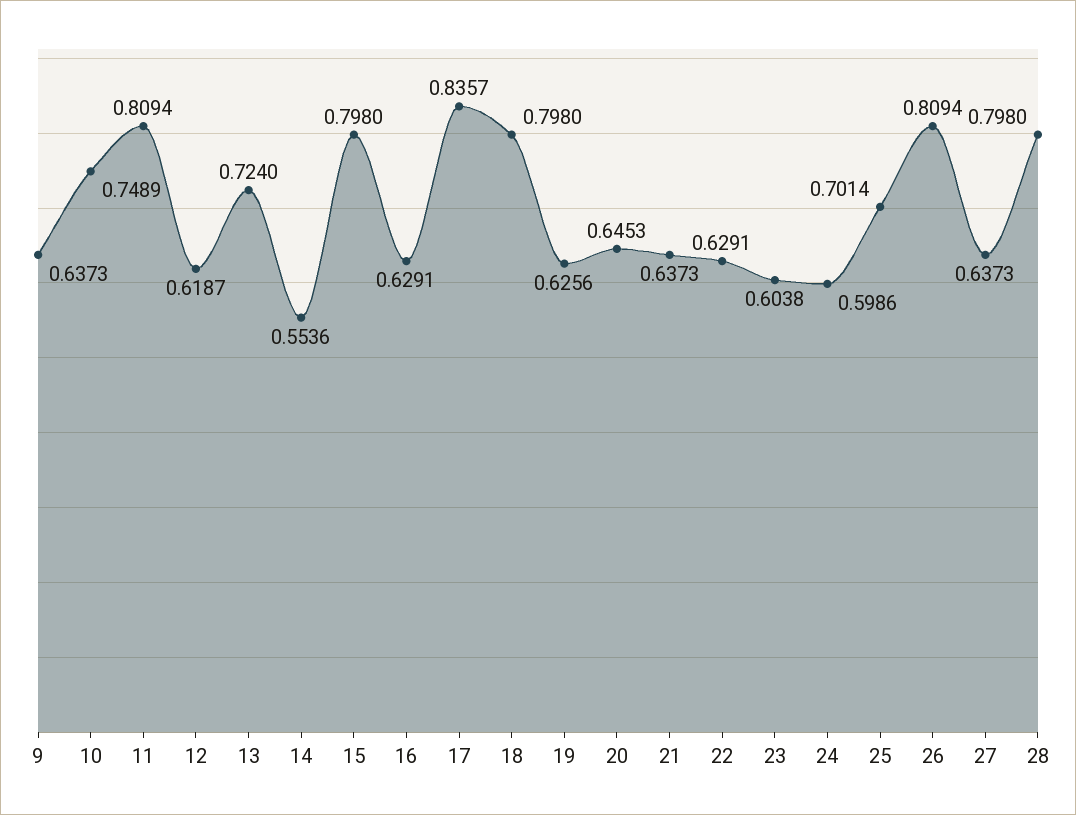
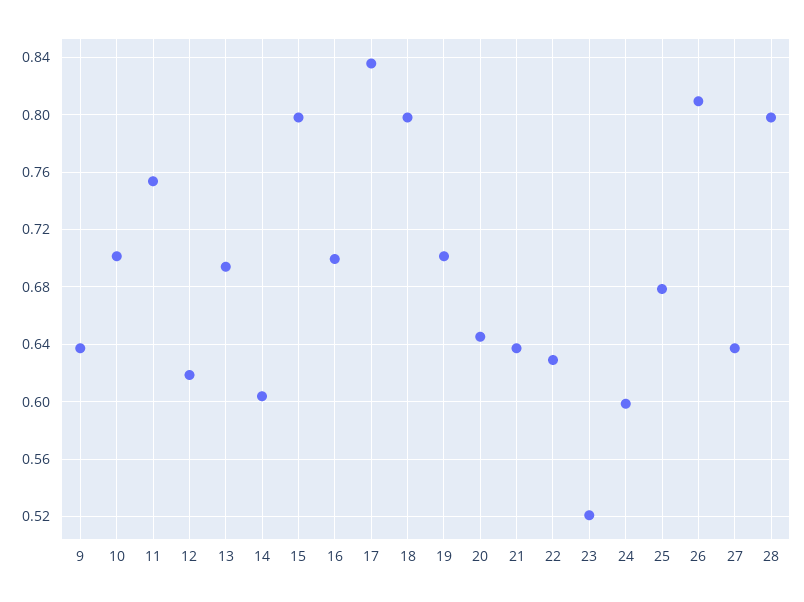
10: 0.7489 -> 0.7
11: 0.8094 -> 0.755
13: 0.724 -> 0.695
14: 0.5536 -> 0.605
16: 0.6291 -> 0.7
19: 0.6256 -> 0.7
23: 0.6038 -> 0.52
25: 0.7014 -> 0.68

